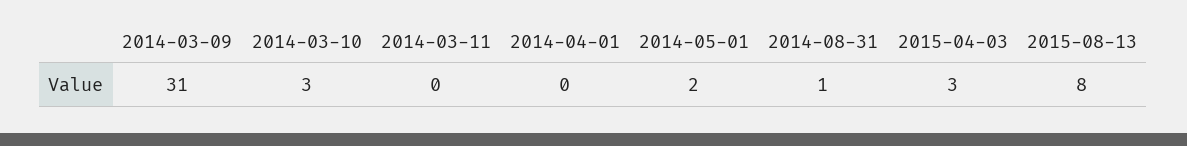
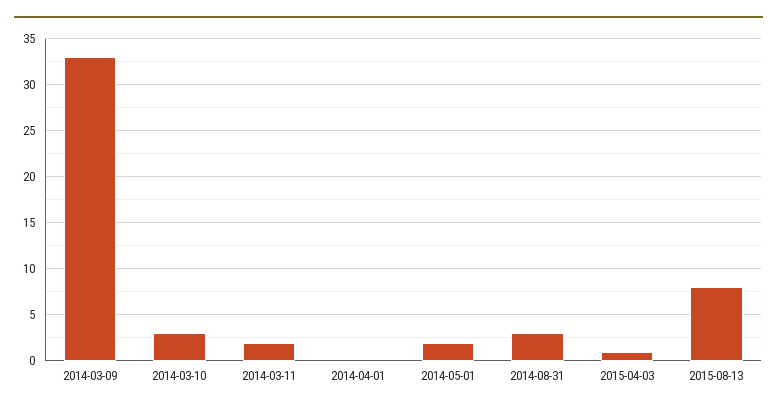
2014-03-09: 31 -> 33
2014-03-11: 0 -> 2
2014-08-31: 1 -> 3
2015-04-03: 3 -> 1

